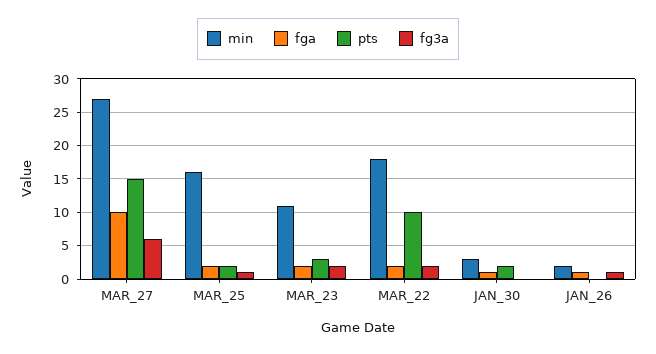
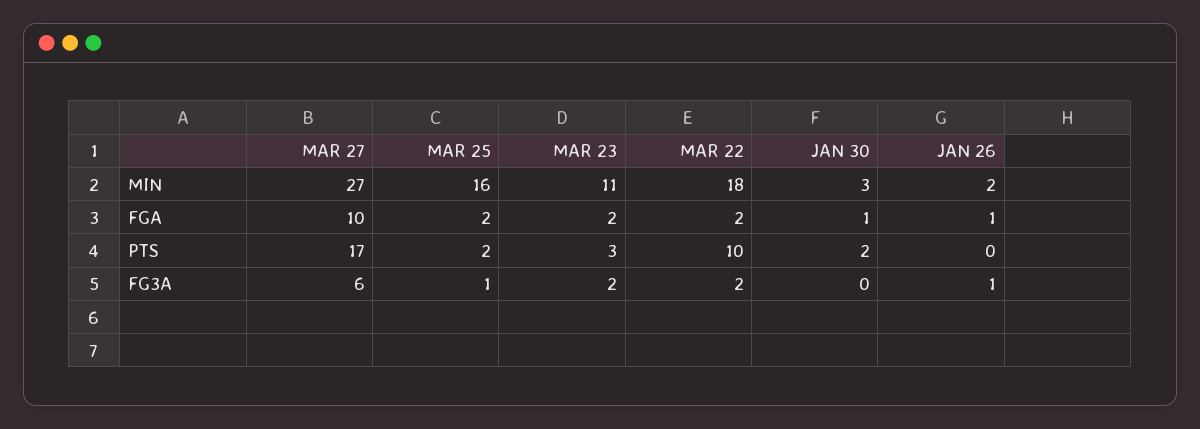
pts, MAR_27: 15 -> 17

